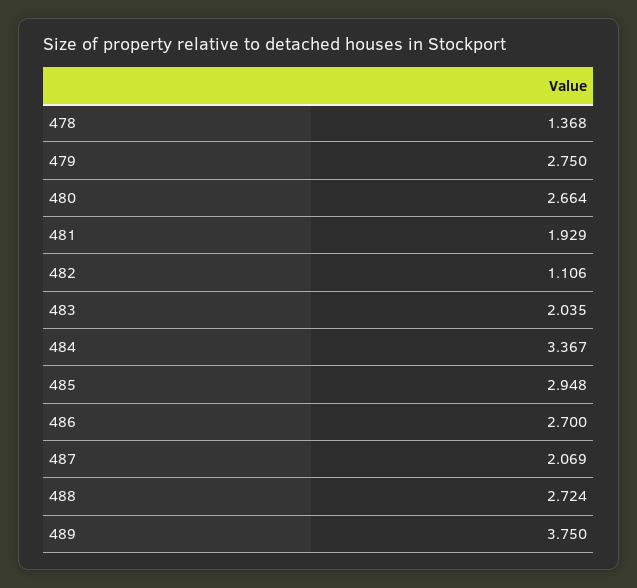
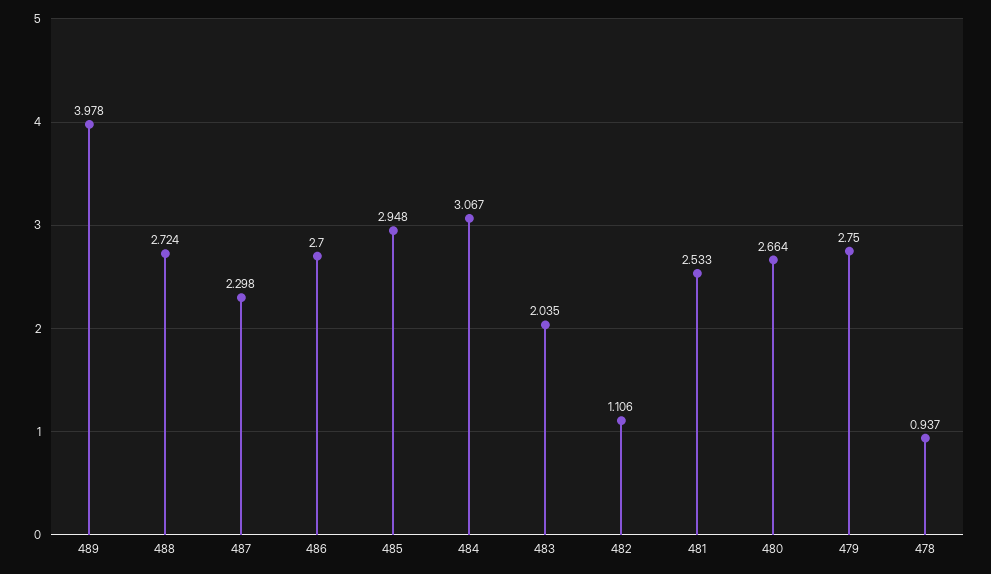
478: 1.368 -> 0.937
481: 1.929 -> 2.533
484: 3.367 -> 3.067
487: 2.069 -> 2.298
489: 3.75 -> 3.978

